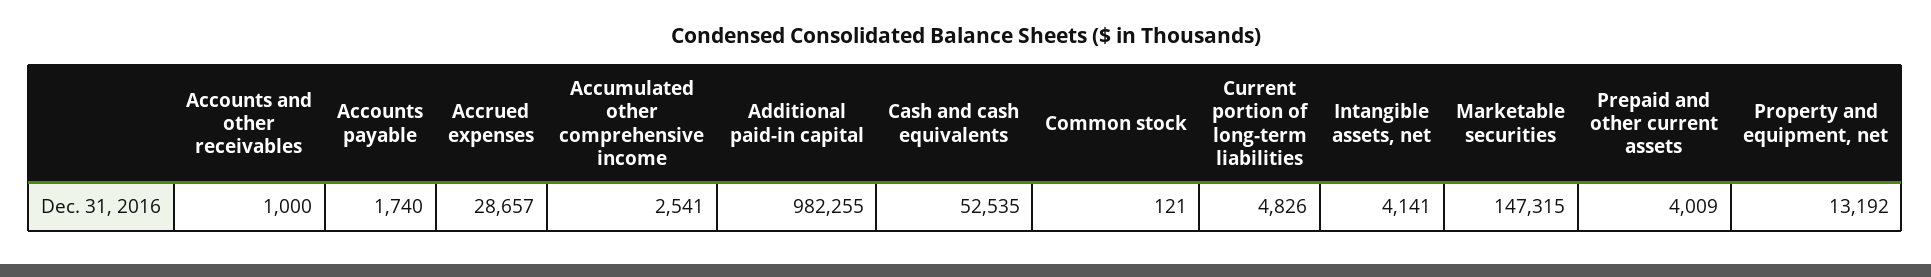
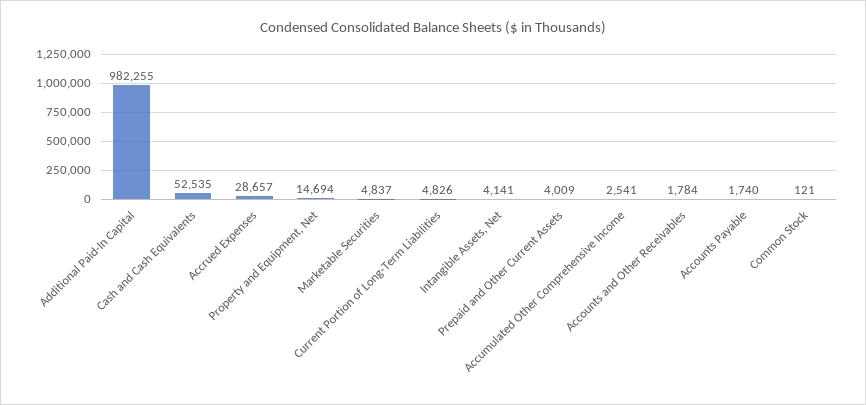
Accounts and other receivables: 1000 -> 1784
Marketable securities: 147315 -> 4837
Property and equipment, net: 13192 -> 14694

